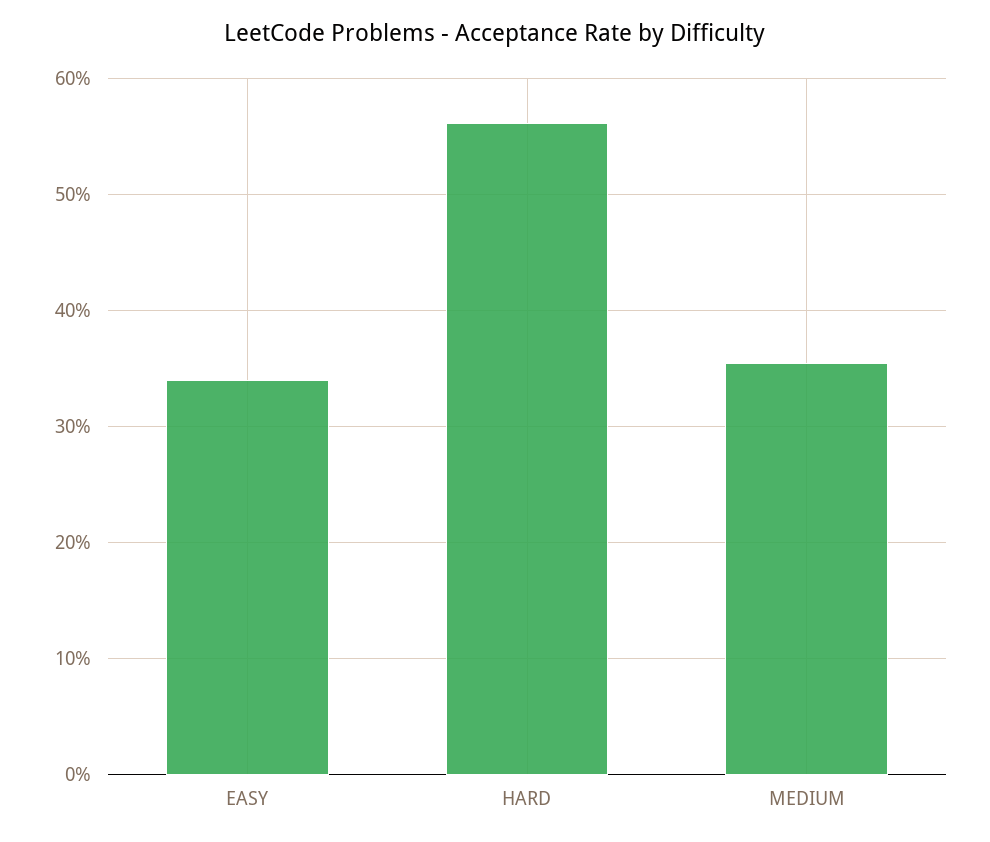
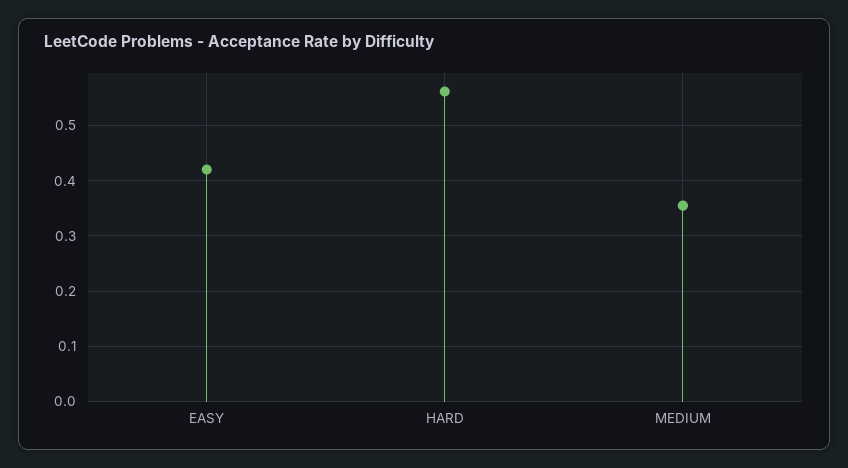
EASY: 0.34 -> 0.42

